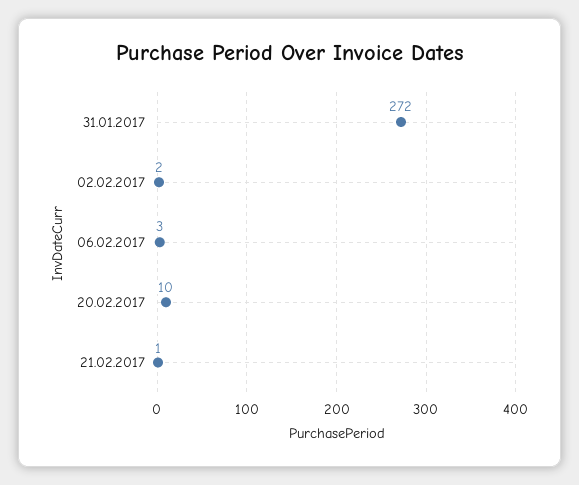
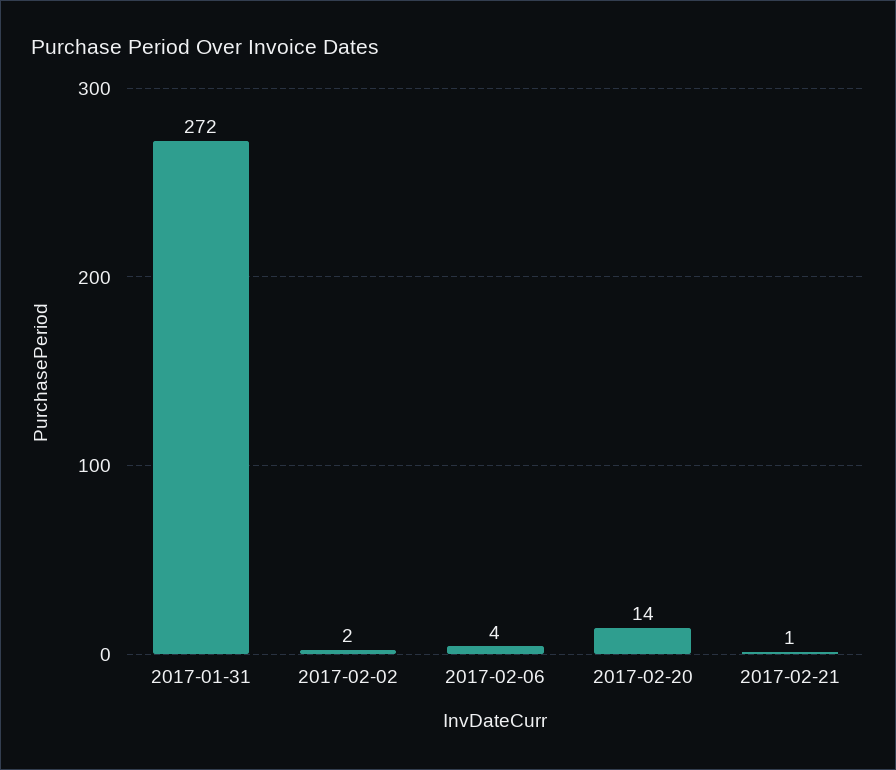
06.02.2017: 3 -> 4
20.02.2017: 10 -> 14

